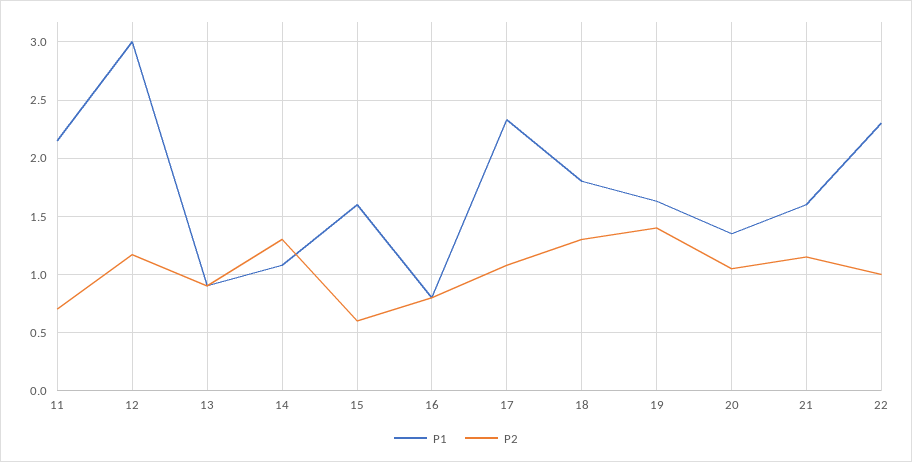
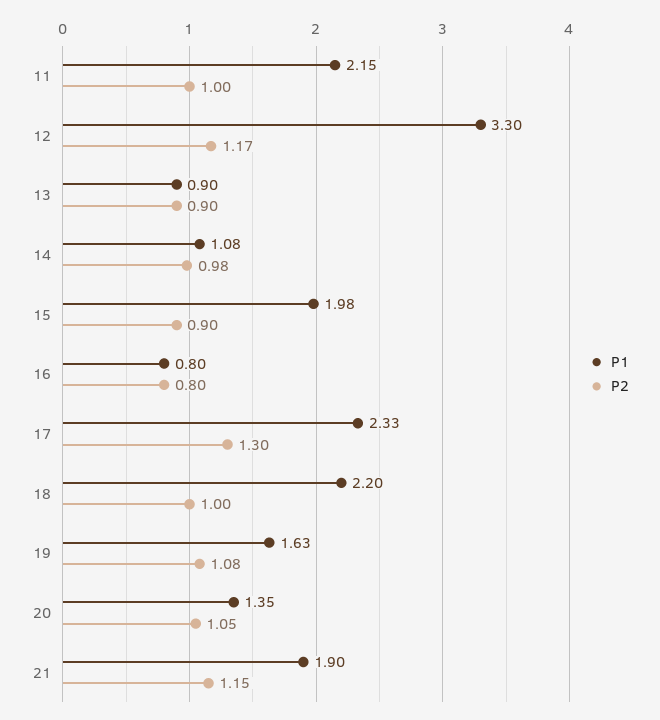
P2, 11: 0.7 -> 1
P1, 12: 3 -> 3.3
P2, 14: 1.3 -> 0.98
P1, 15: 1.6 -> 1.98
P2, 15: 0.6 -> 0.9
P2, 17: 1.1 -> 1.3
P1, 18: 1.8 -> 2.2
P2, 18: 1.3 -> 1
P2, 19: 1.4 -> 1.08
P1, 21: 1.6 -> 1.9
P1, 22: 2.3 -> none
P2, 22: 1 -> none

